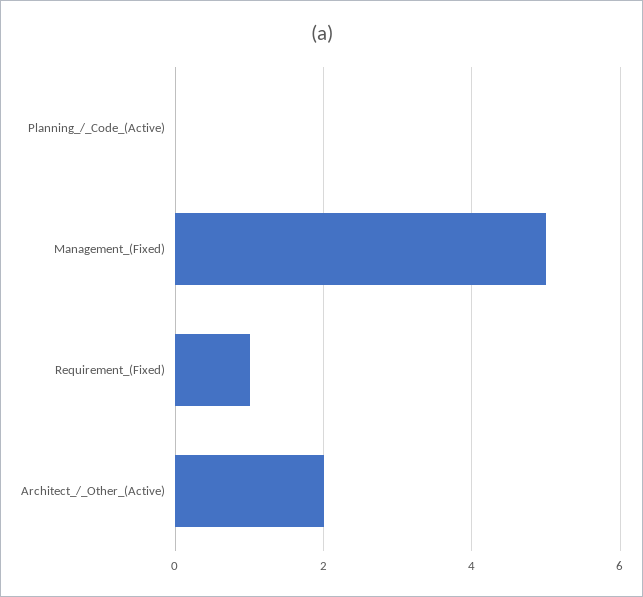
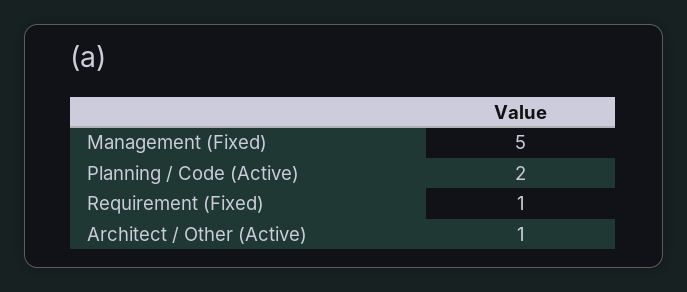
Planning_/_Code_(Active): 0 -> 2
Architect_/_Other_(Active): 2 -> 1

